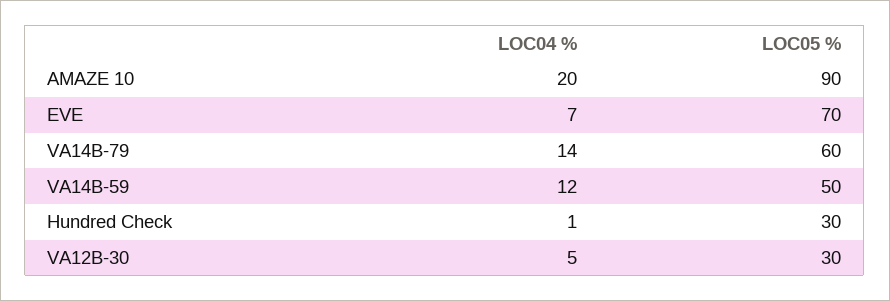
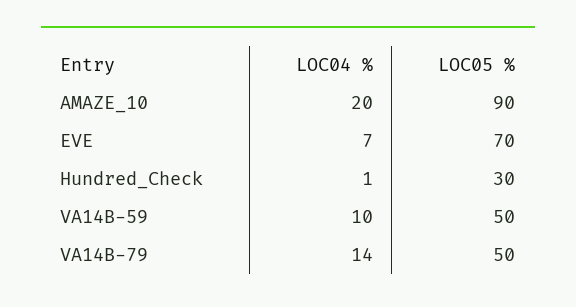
LOC05 %, VA14B-79: 60 -> 50
LOC04 %, VA14B-59: 12 -> 10
LOC04 %, VA12B-30: 5 -> none
LOC05 %, VA12B-30: 30 -> none

